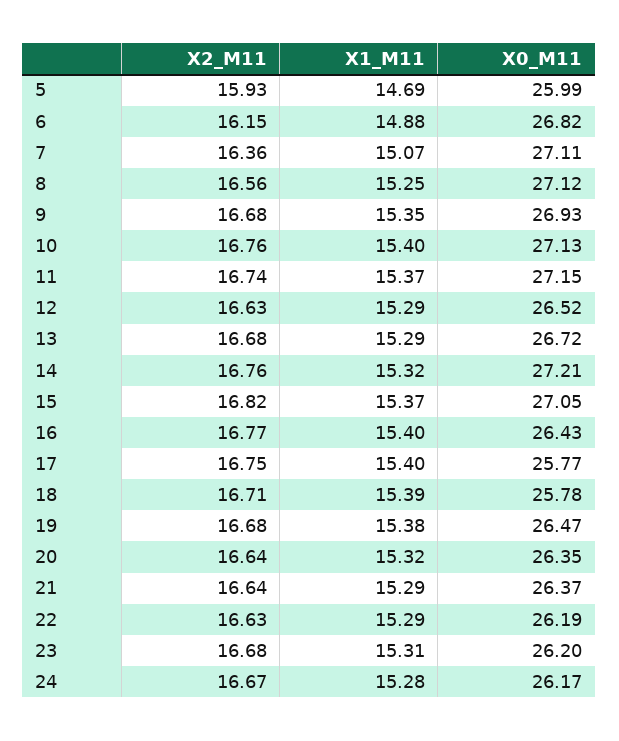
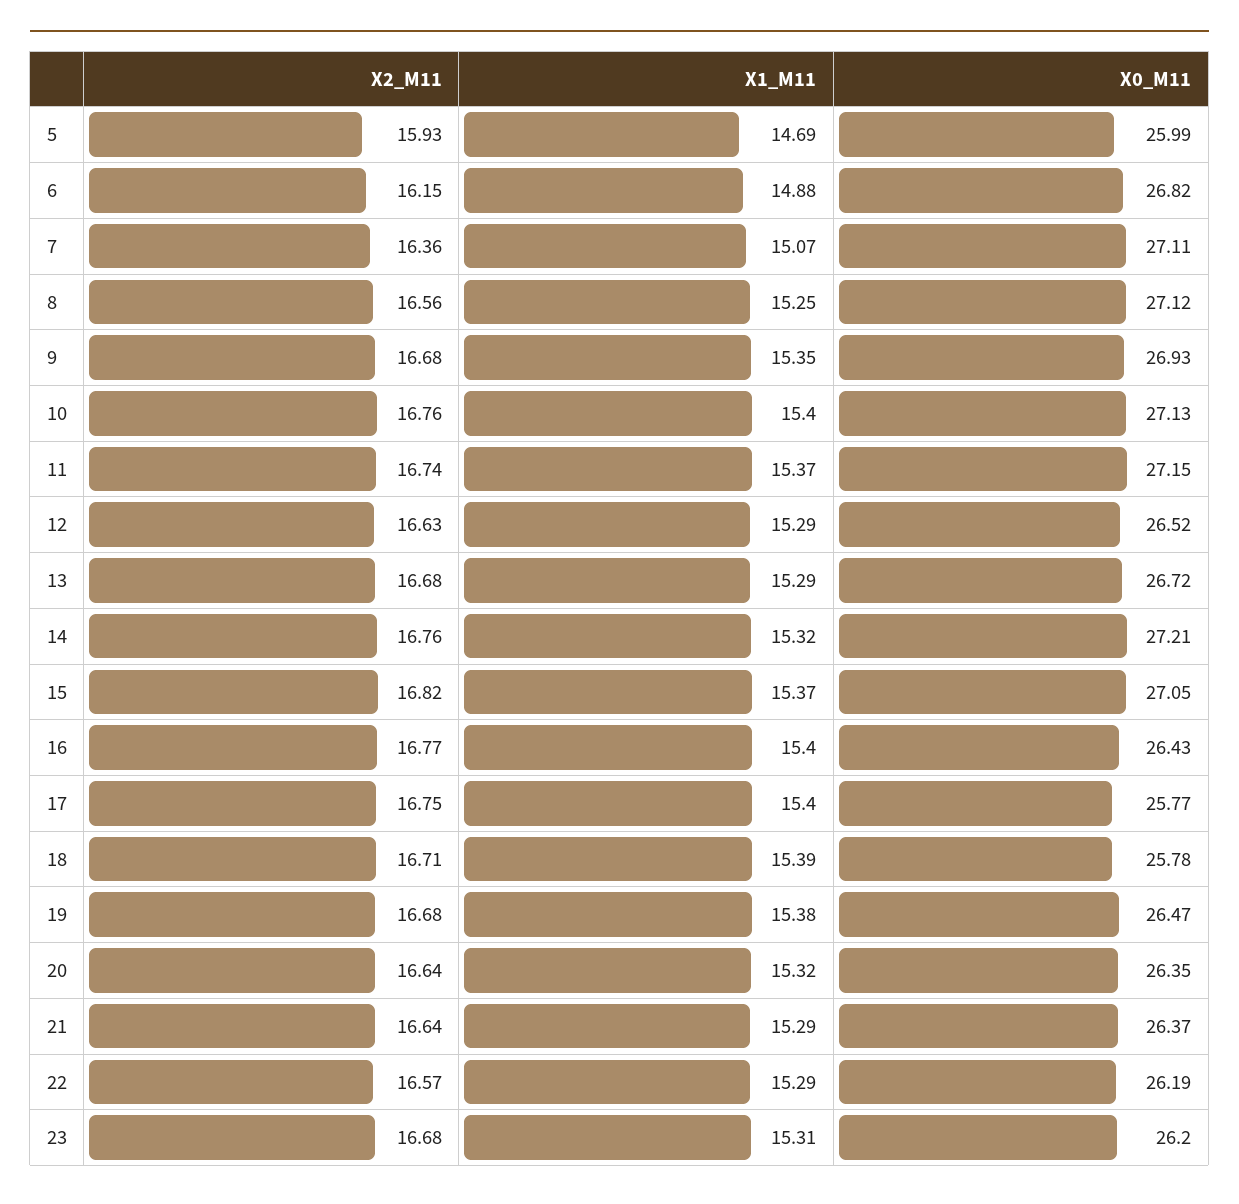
X2_M11, 22: 16.63 -> 16.57
X2_M11, 24: 16.67 -> none
X1_M11, 24: 15.28 -> none
X0_M11, 24: 26.17 -> none

